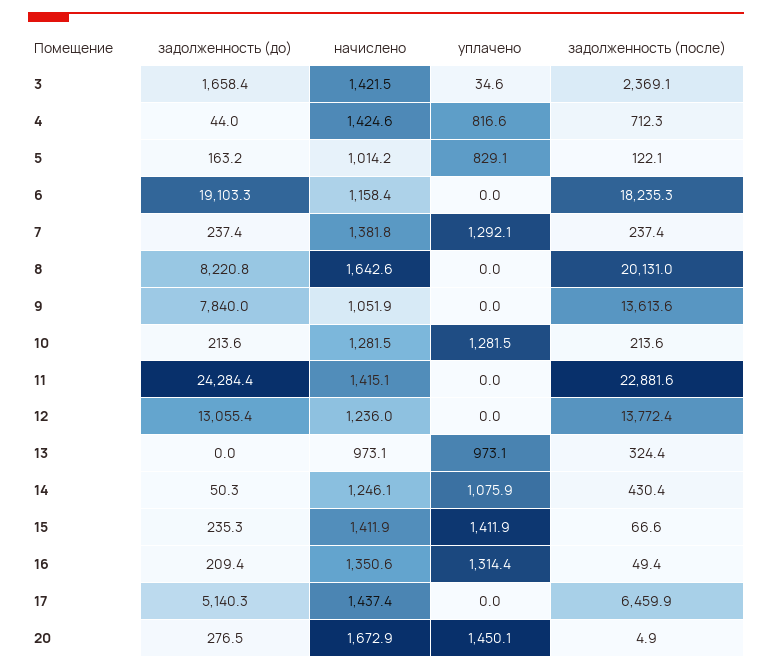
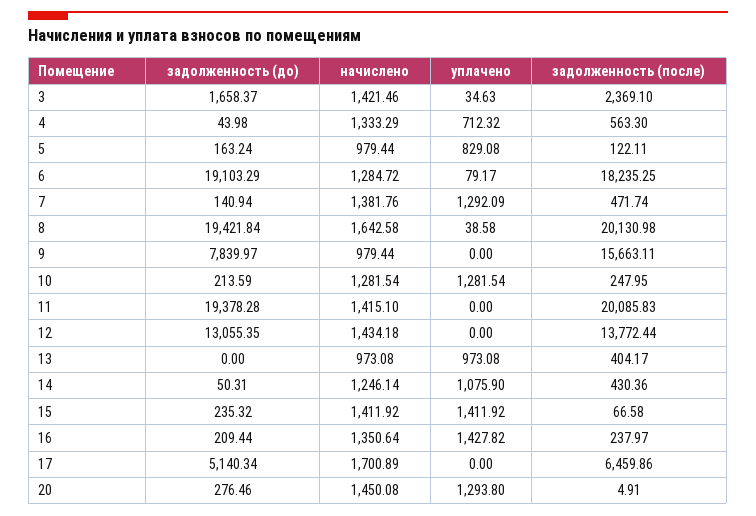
начислено, 4: 1424.6 -> 1333.29
уплачено, 4: 816.6 -> 712.32
задолженность (после), 4: 712.3 -> 563.3
начислено, 5: 1014.2 -> 979.44
начислено, 6: 1158.4 -> 1284.72
уплачено, 6: 0 -> 79.17
задолженность (до), 7: 237.4 -> 140.94
задолженность (после), 7: 237.4 -> 471.74
задолженность (до), 8: 8220.8 -> 19421.84
уплачено, 8: 0 -> 38.58
начислено, 9: 1051.9 -> 979.44
задолженность (после), 9: 13613.6 -> 15663.11
задолженность (после), 10: 213.6 -> 247.95
задолженность (до), 11: 24284.4 -> 19378.28
задолженность (после), 11: 22881.6 -> 20085.83
начислено, 12: 1236 -> 1434.18
задолженность (после), 13: 324.4 -> 404.17
уплачено, 16: 1314.4 -> 1427.82
задолженность (после), 16: 49.4 -> 237.97
начислено, 17: 1437.4 -> 1700.89
начислено, 20: 1672.9 -> 1450.08
уплачено, 20: 1450.1 -> 1293.8

